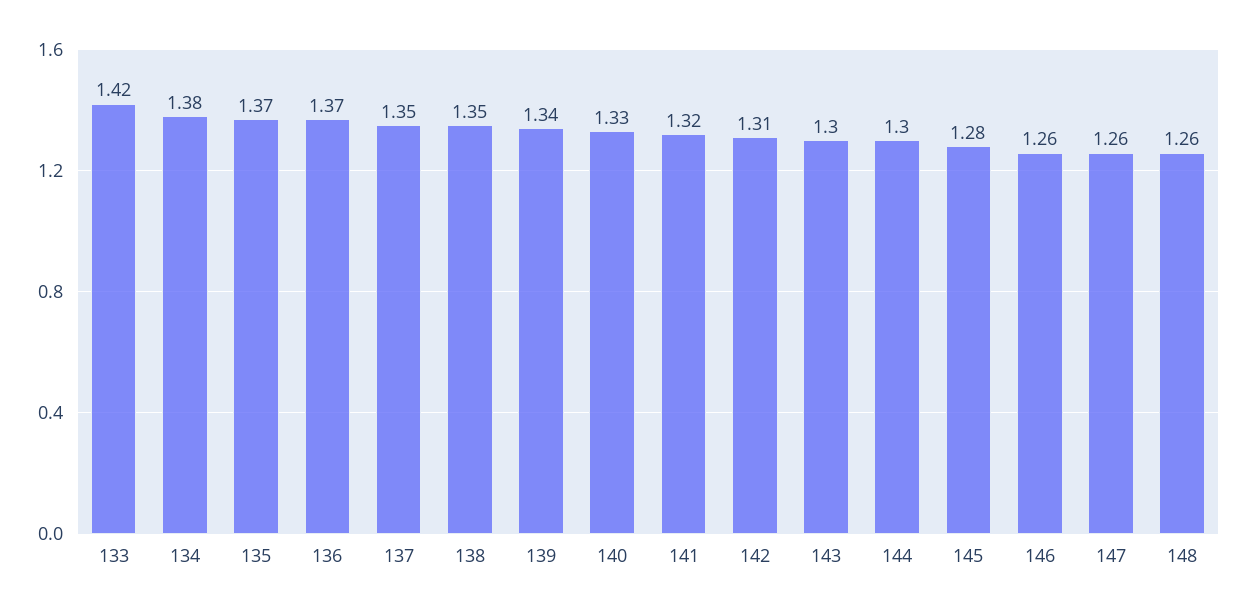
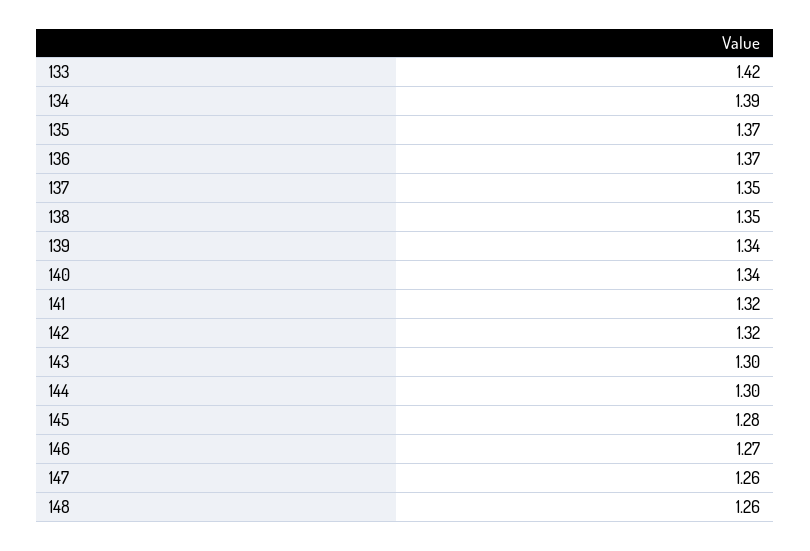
134: 1.38 -> 1.39
140: 1.33 -> 1.34
142: 1.31 -> 1.32
146: 1.26 -> 1.27

